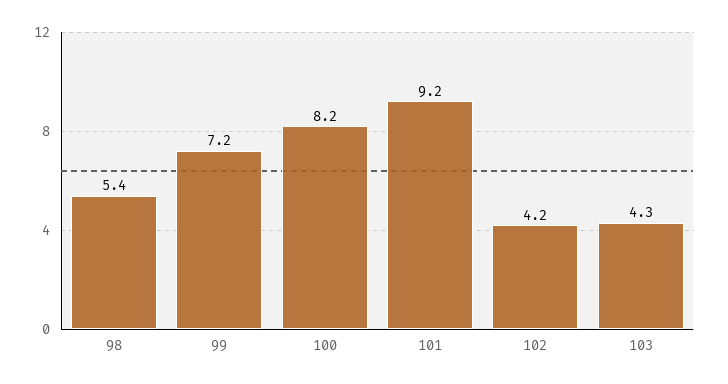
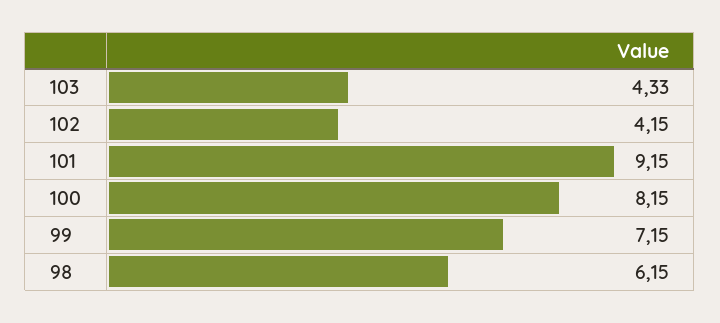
98: 5.4 -> 6.15

